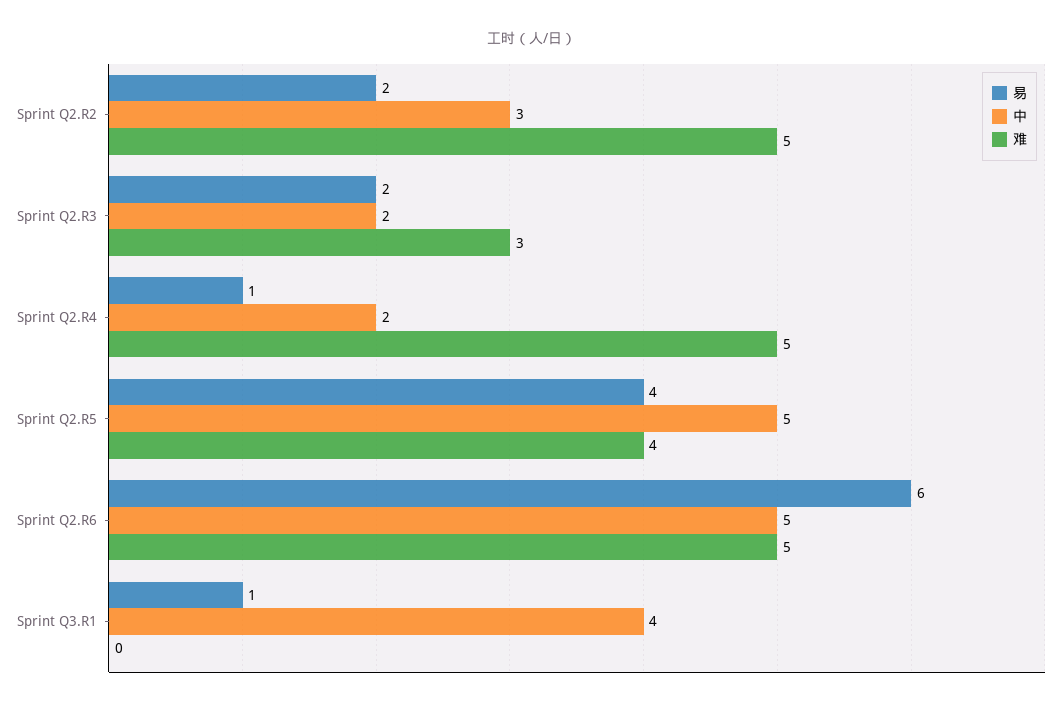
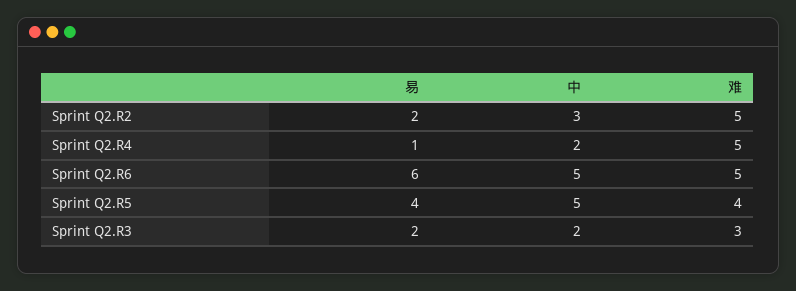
易, Sprint Q3.R1: 1 -> none
中, Sprint Q3.R1: 4 -> none
难, Sprint Q3.R1: 0 -> none

